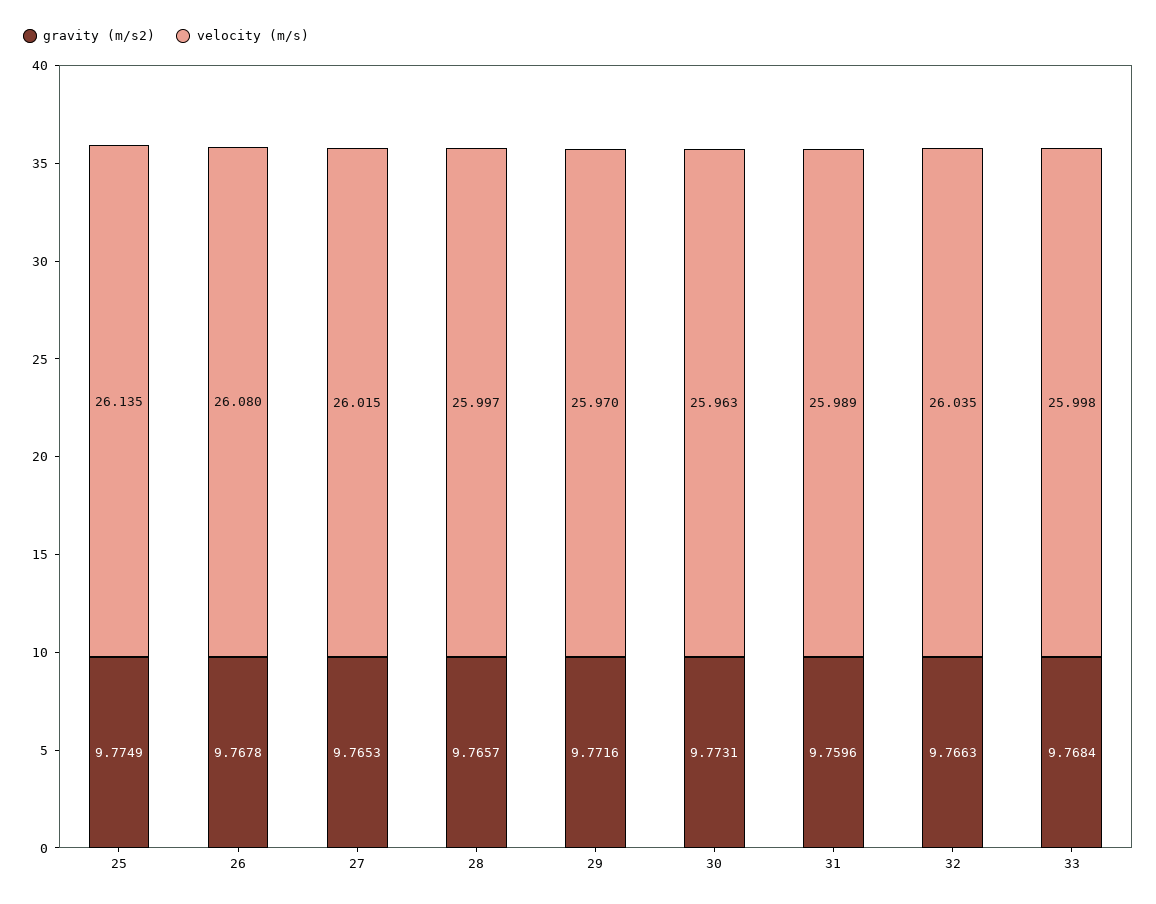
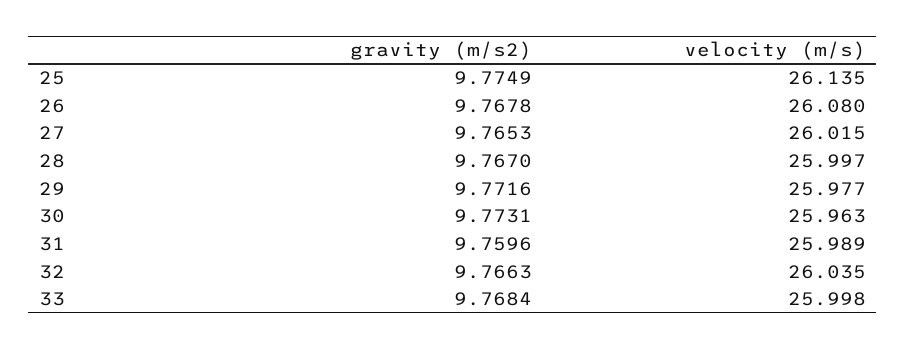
gravity (m/s2), 28: 9.7657 -> 9.767
velocity (m/s), 29: 25.97 -> 25.977

